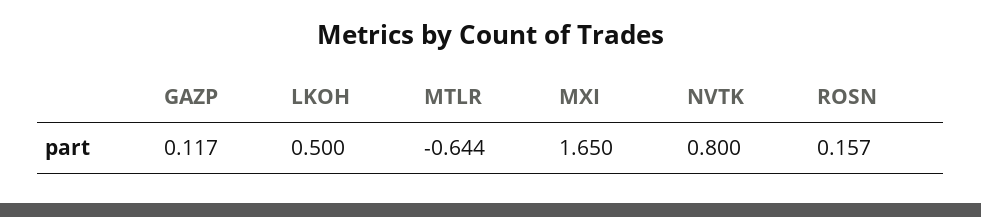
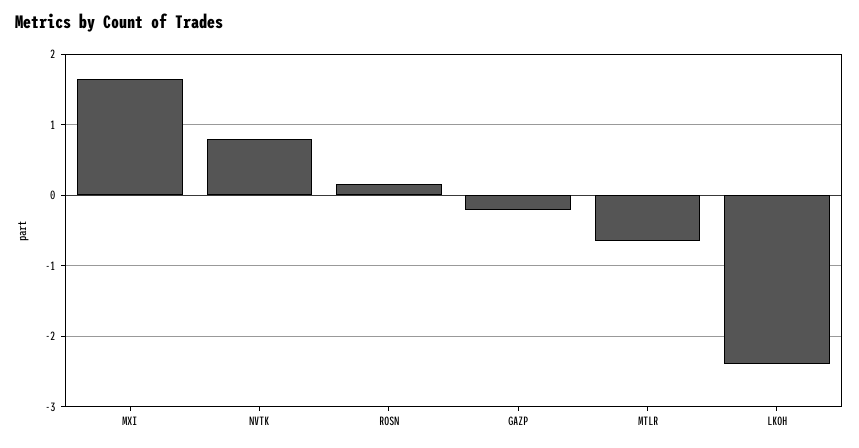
GAZP: 0.117 -> -0.2
LKOH: 0.5 -> -2.4

